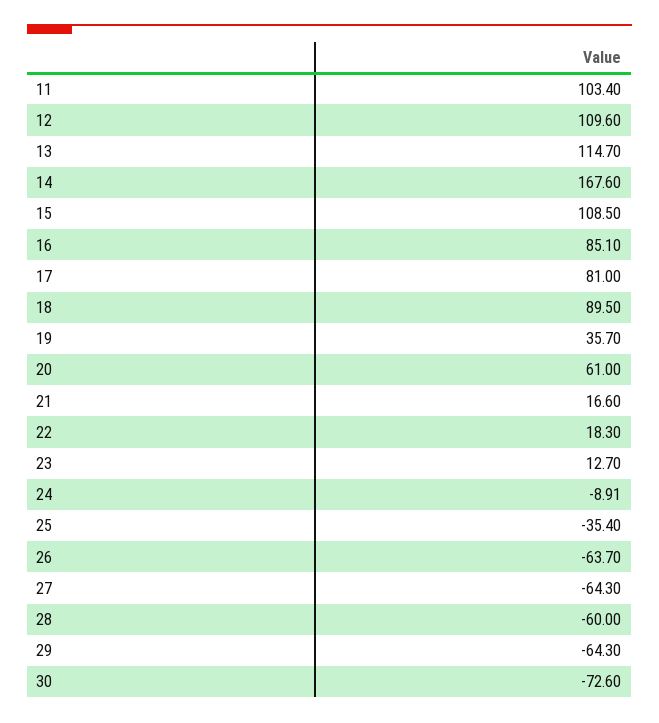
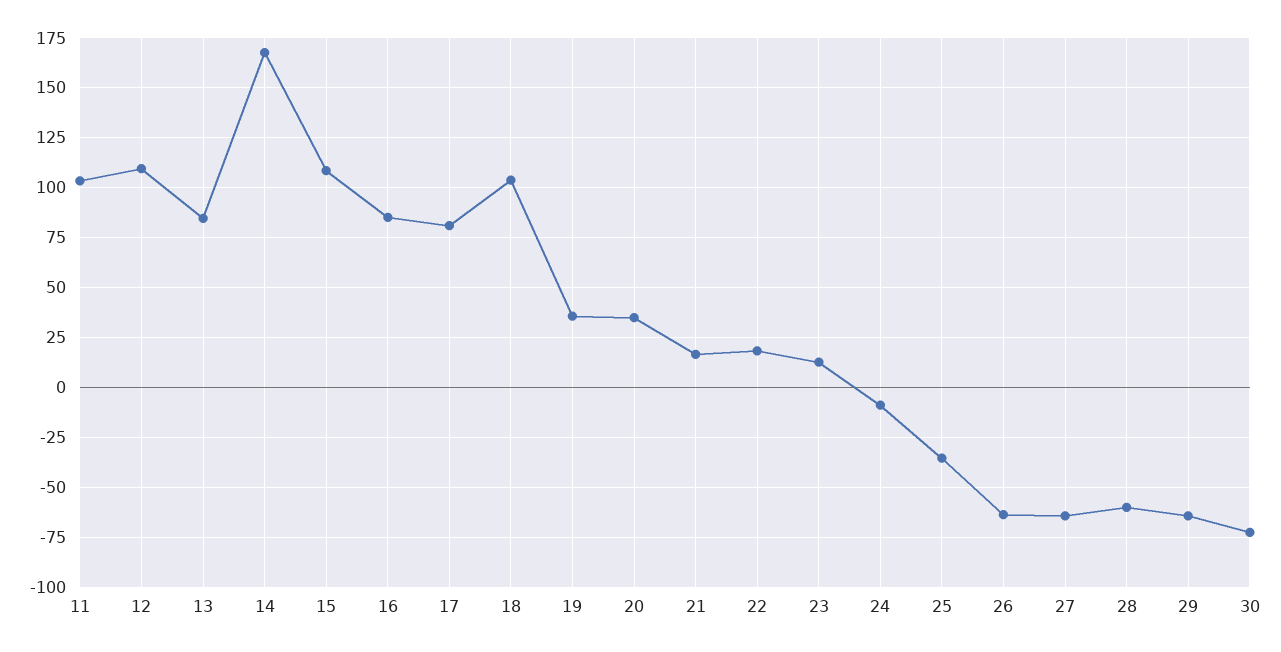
13: 114.7 -> 85
18: 89.5 -> 105
20: 61 -> 35

